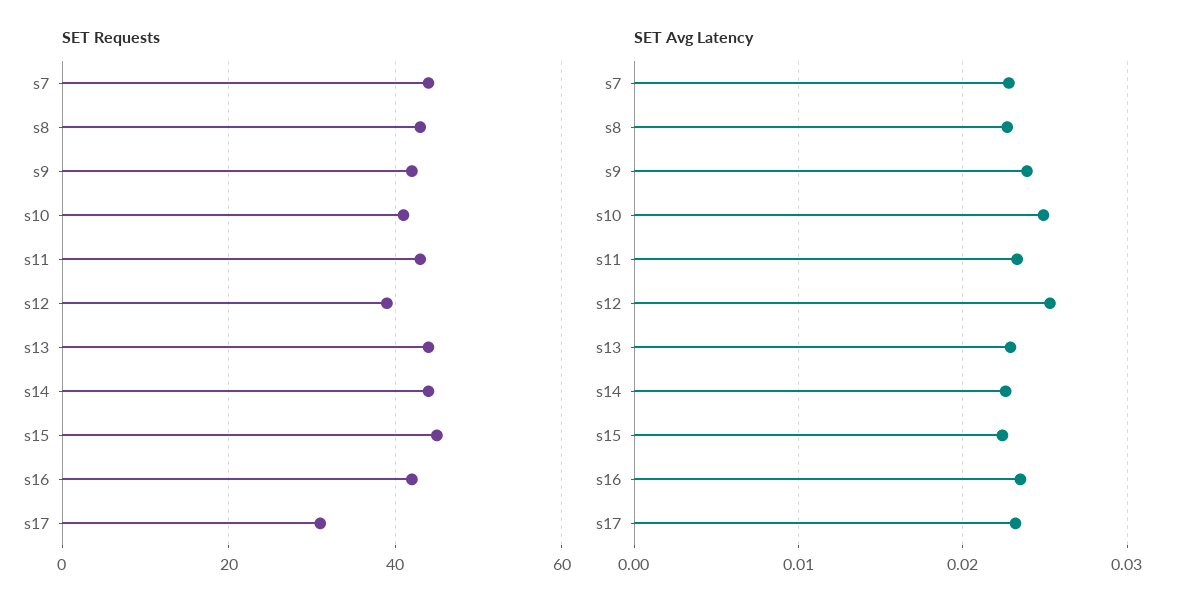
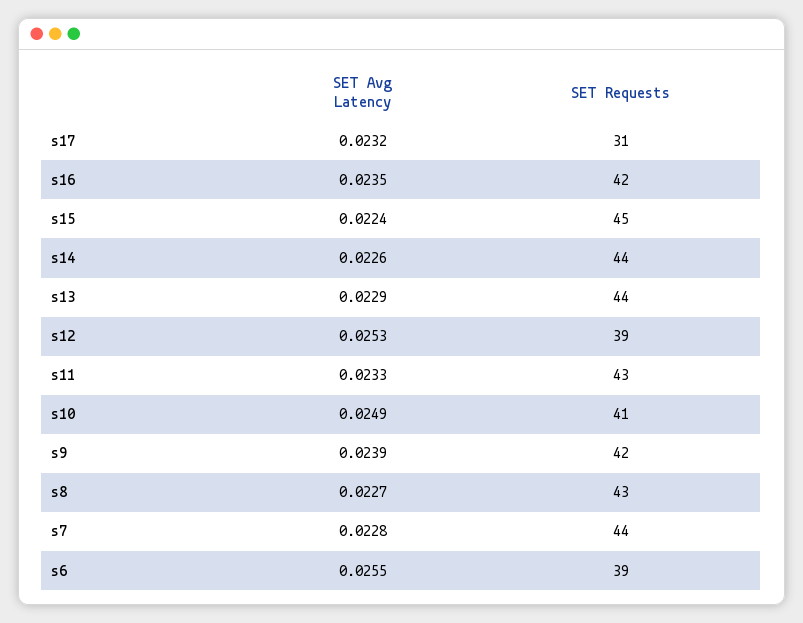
SET Avg Latency, s6: none -> 0.0255
SET Requests, s6: none -> 39

